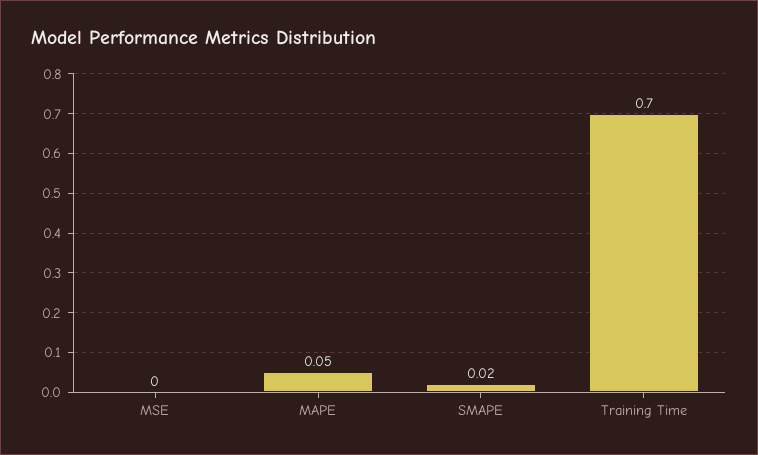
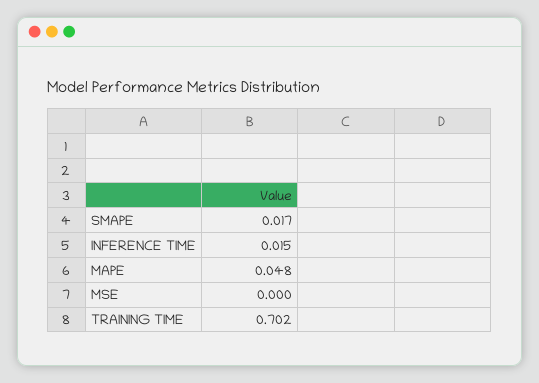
INFERENCE TIME: none -> 0.015

